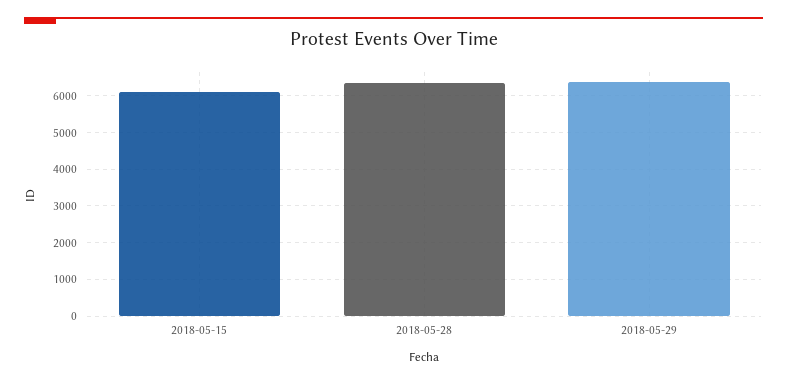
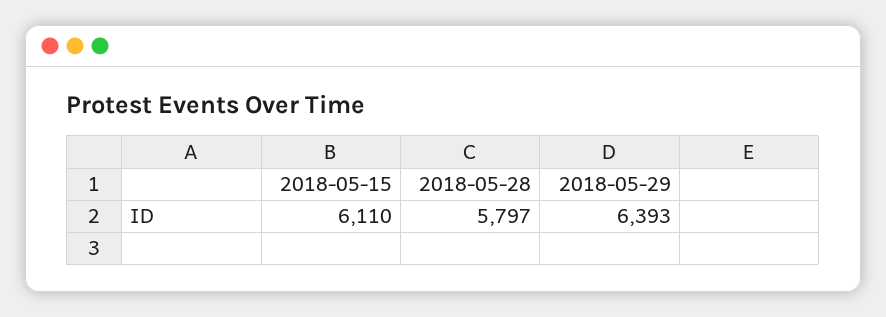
2018-05-28: 6400 -> 5797

